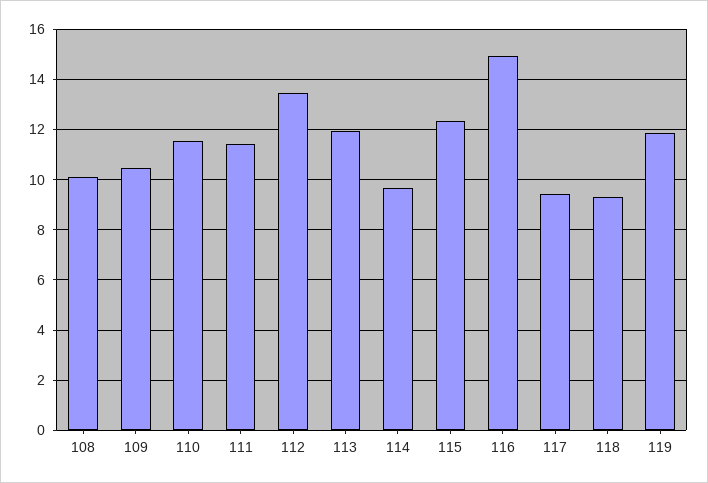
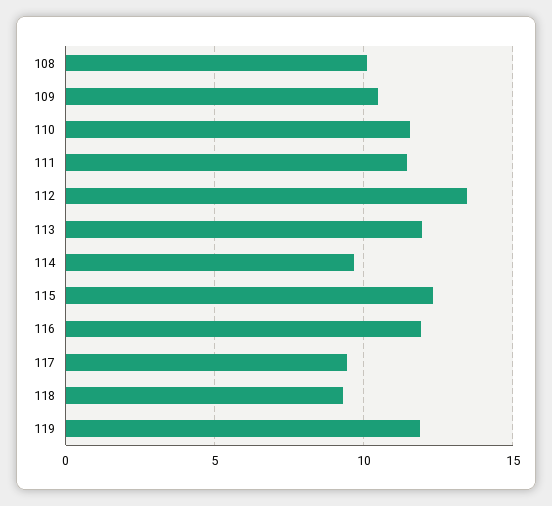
116: 15 -> 12

